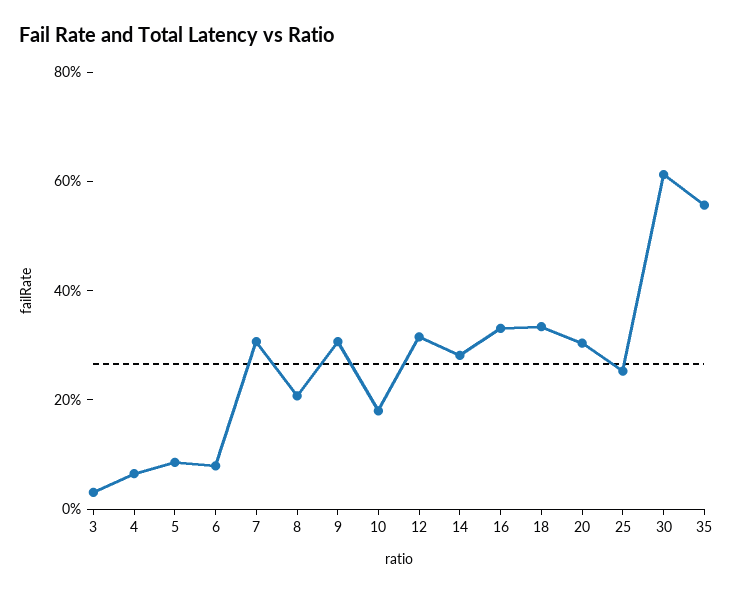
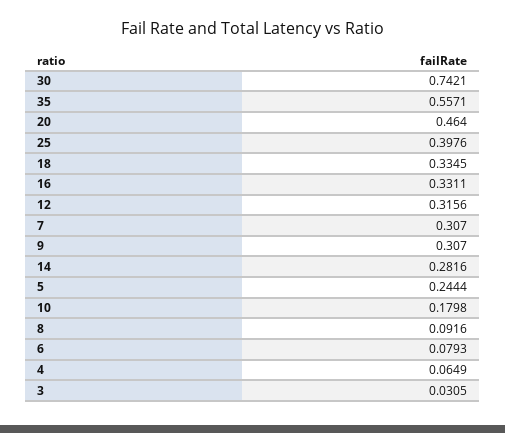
5: 0.1 -> 0.2444
8: 0.2 -> 0.0916
20: 0.3 -> 0.464
25: 0.25 -> 0.3976
30: 0.6 -> 0.7421

